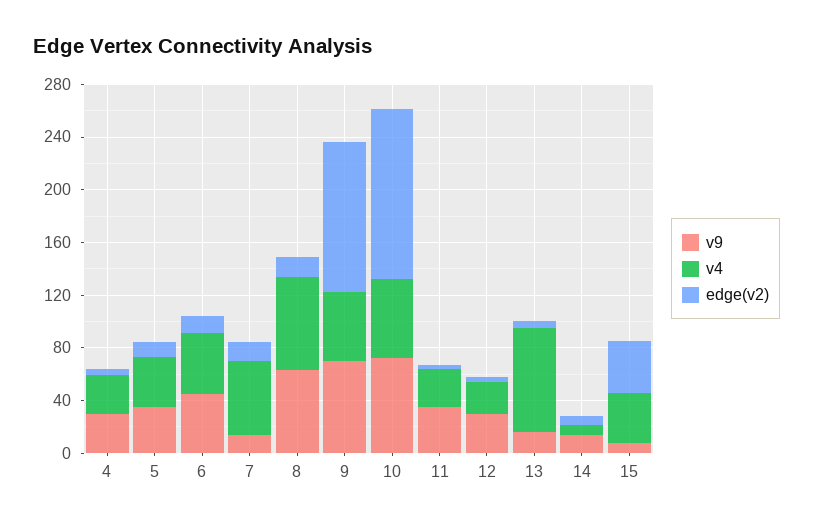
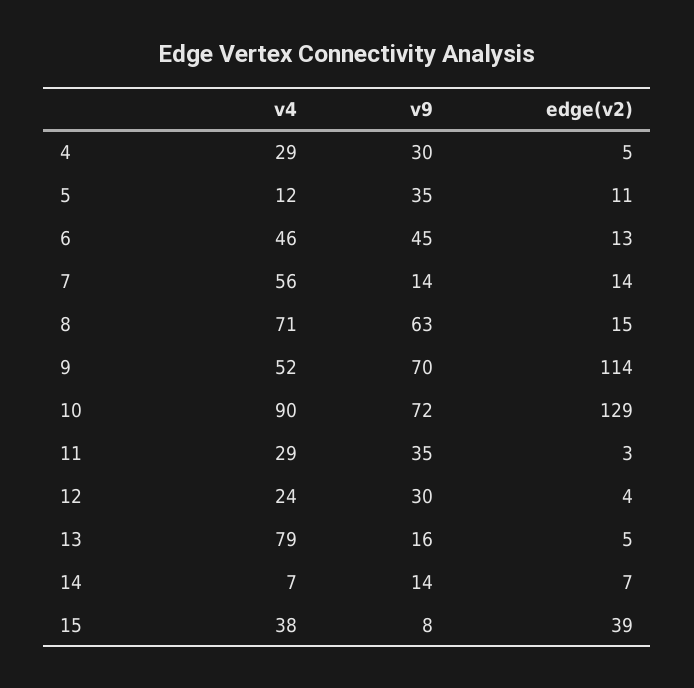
v4, 5: 40 -> 12
v4, 10: 60 -> 90

